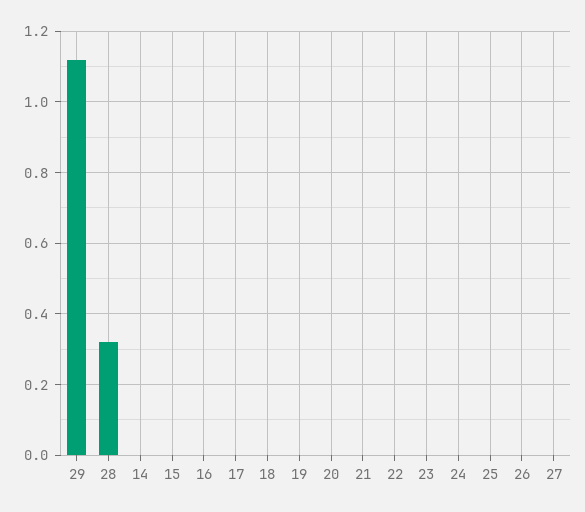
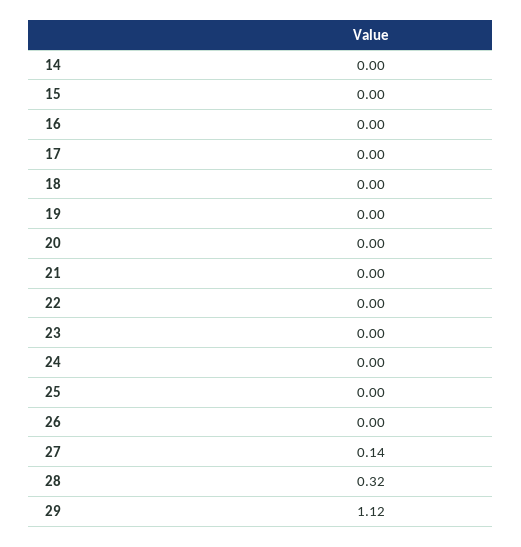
27: 0 -> 0.14

